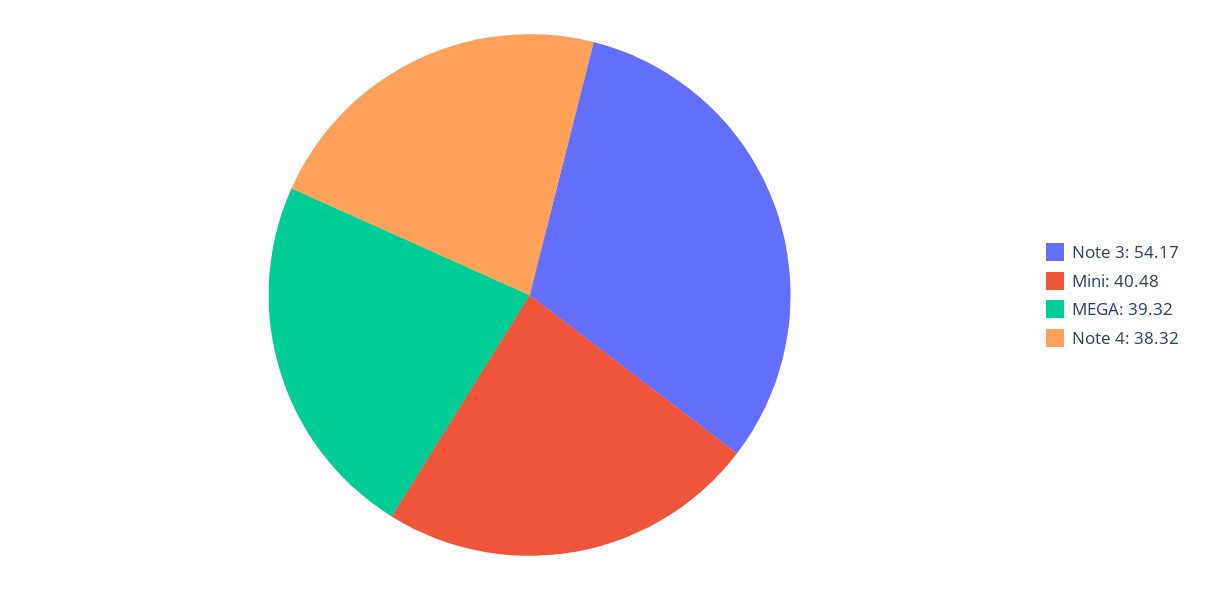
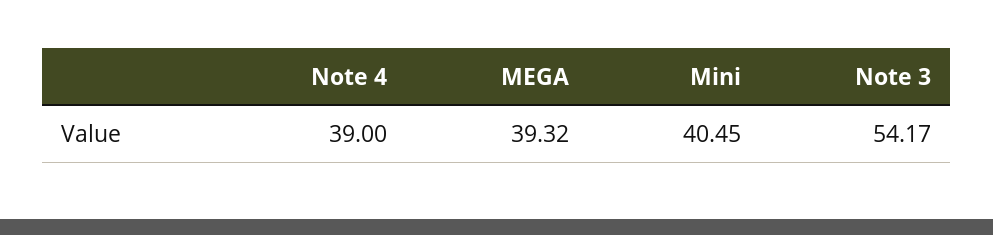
Mini: 40.48 -> 40.45
Note 4: 38.32 -> 39

